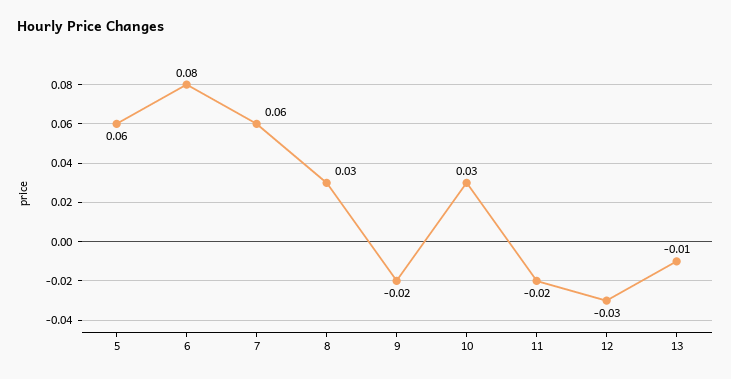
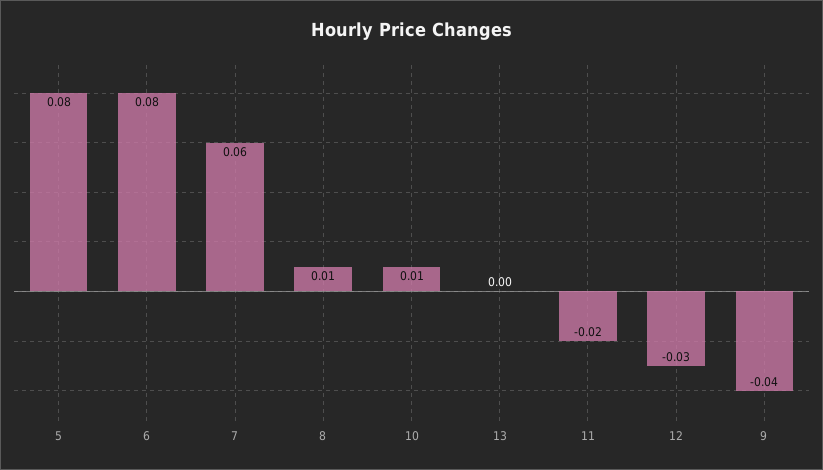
5: 0.06 -> 0.08
8: 0.03 -> 0.01
9: -0.02 -> -0.04
10: 0.03 -> 0.01
13: -0.01 -> 0

